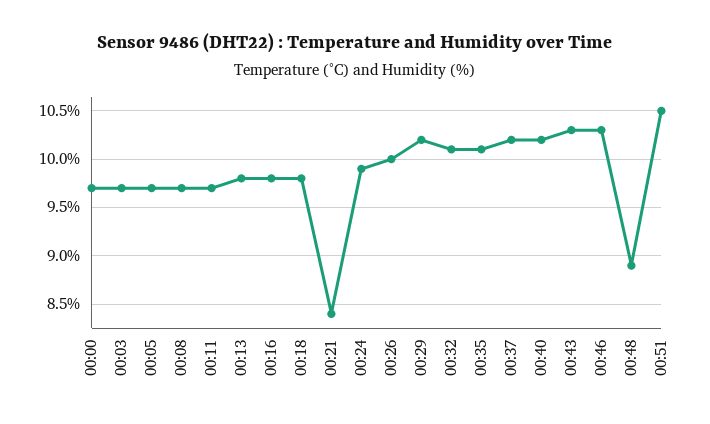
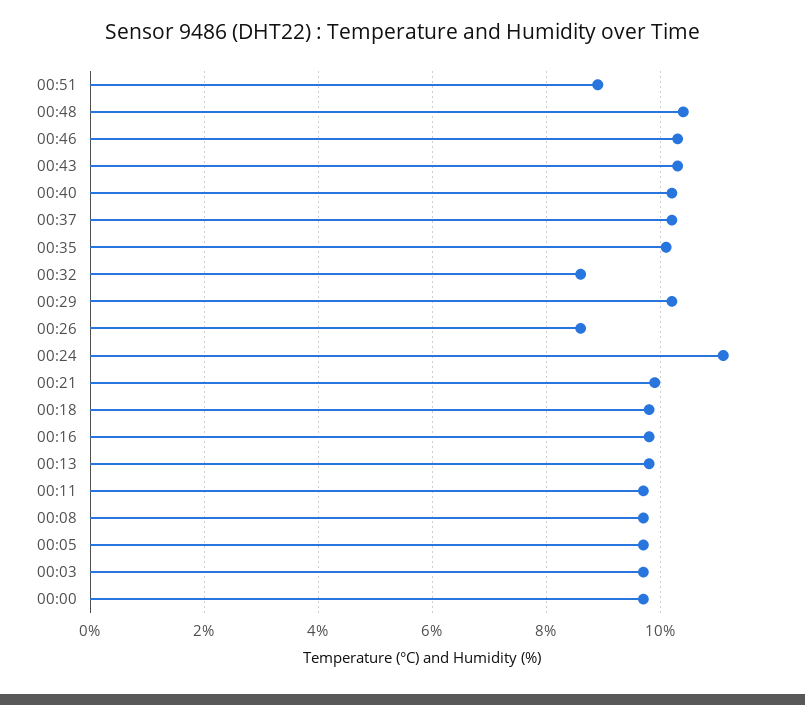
00:21: 8.4 -> 10
00:24: 9.9 -> 11
00:26: 10 -> 8.5
00:32: 10.1 -> 8.5
00:48: 8.9 -> 10.5
00:51: 10.5 -> 9

